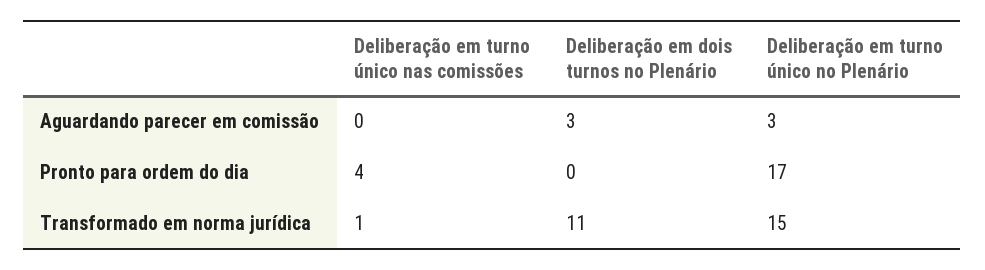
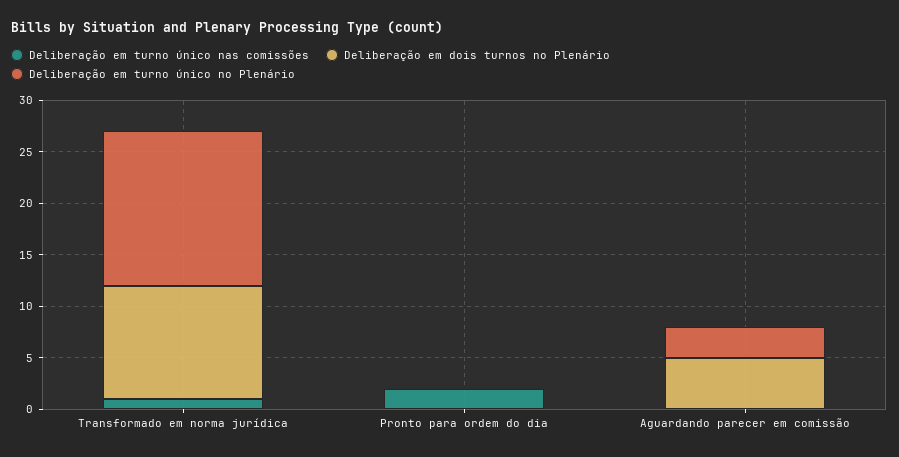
Deliberação em dois turnos no Plenário, Aguardando parecer em comissão: 3 -> 5
Deliberação em turno único nas comissões, Pronto para ordem do dia: 4 -> 2
Deliberação em turno único no Plenário, Pronto para ordem do dia: 17 -> 0

